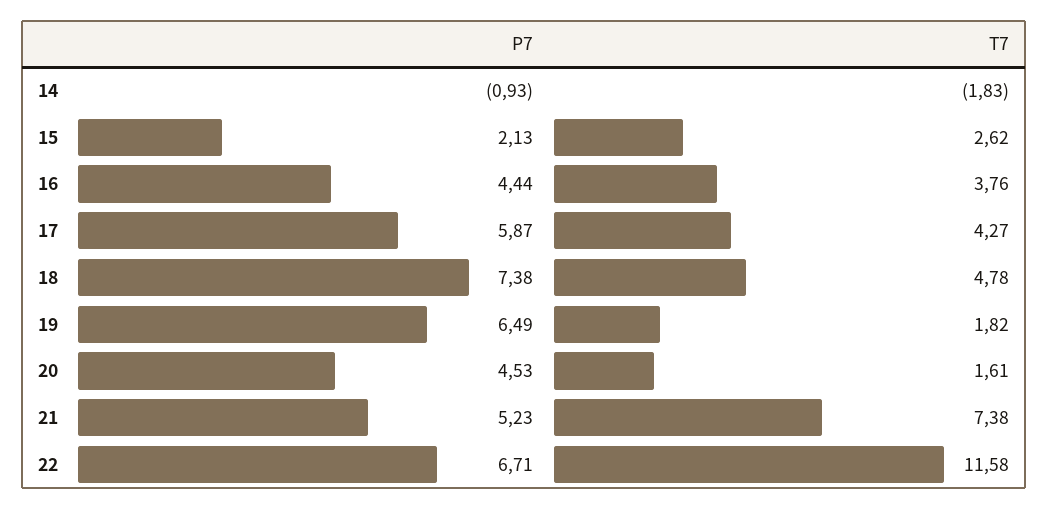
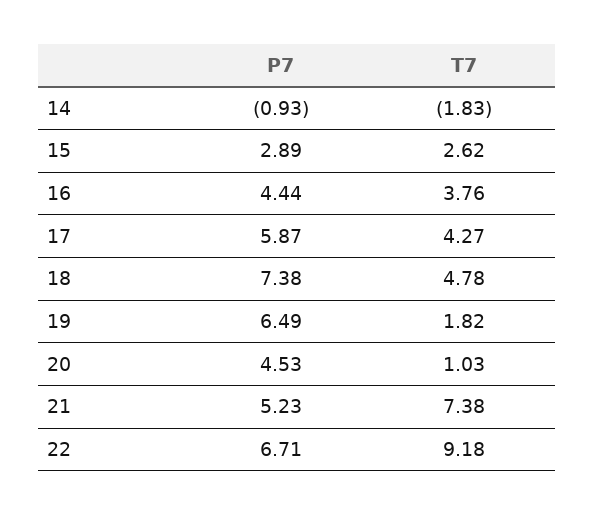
P7, 15: 2.13 -> 2.89
T7, 20: 1.61 -> 1.03
T7, 22: 11.58 -> 9.18

